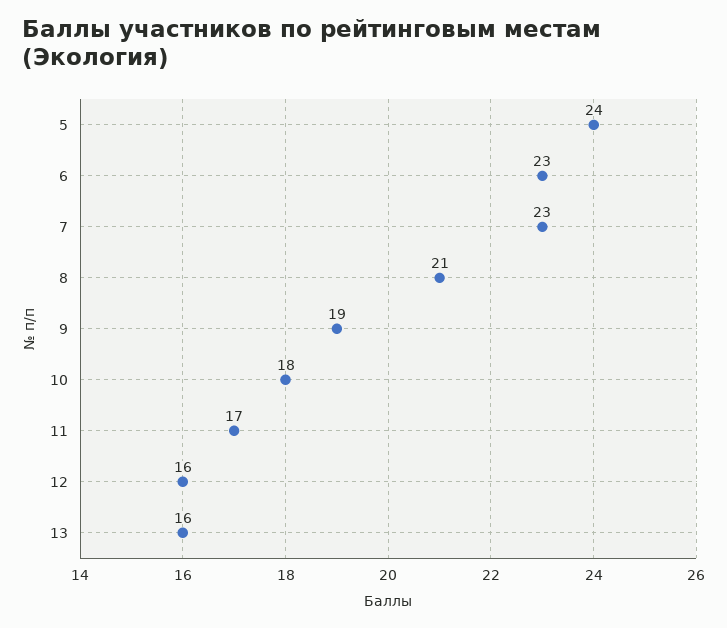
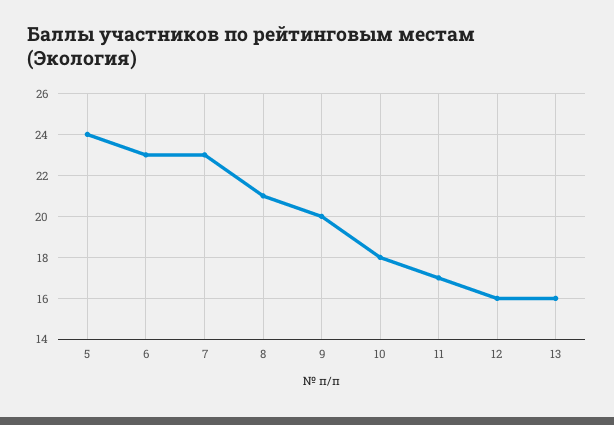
9: 19 -> 20

